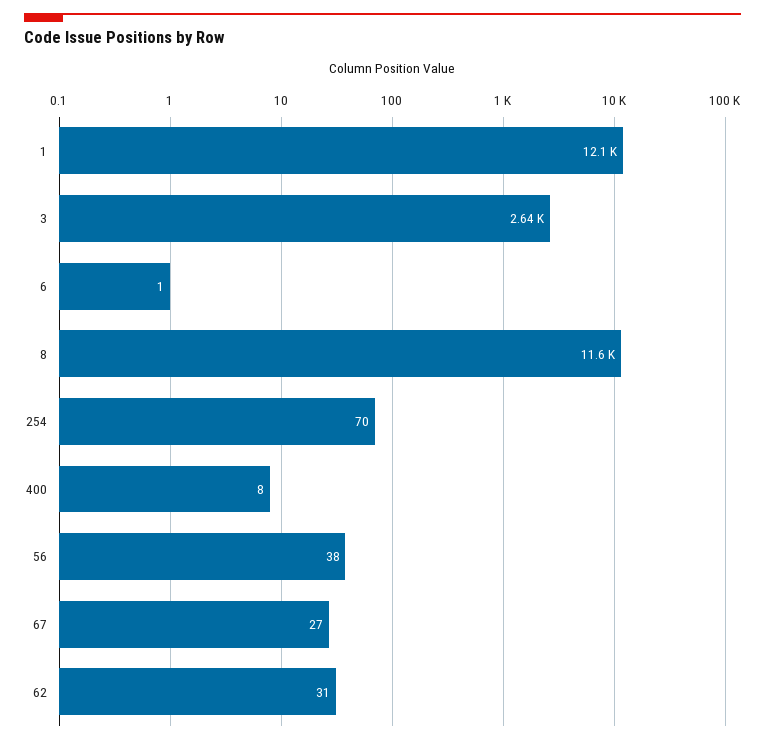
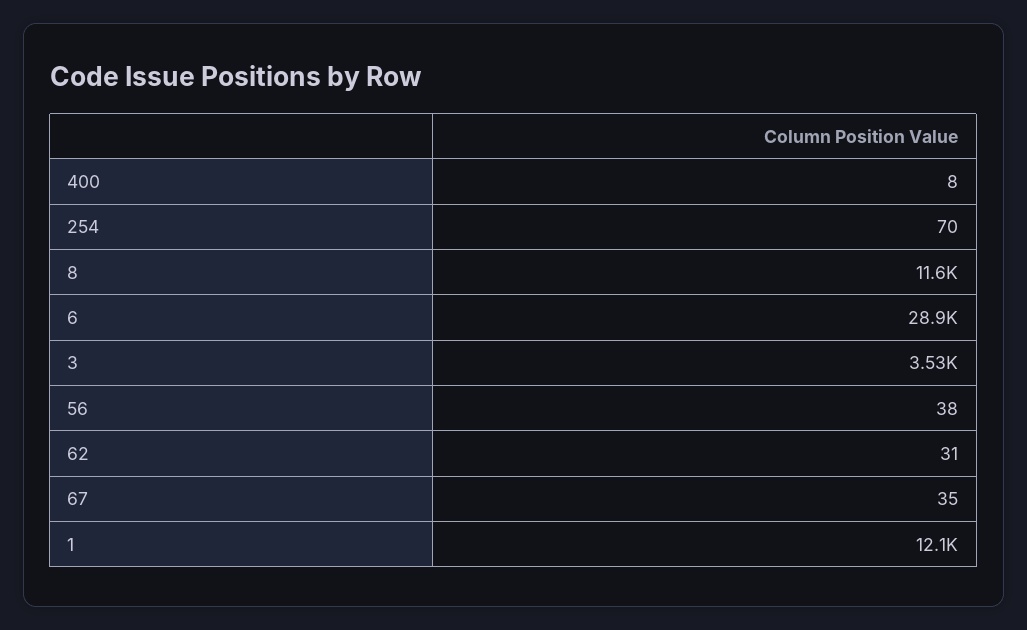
3: 2640 -> 3530
6: 1 -> 28900
67: 27 -> 35

